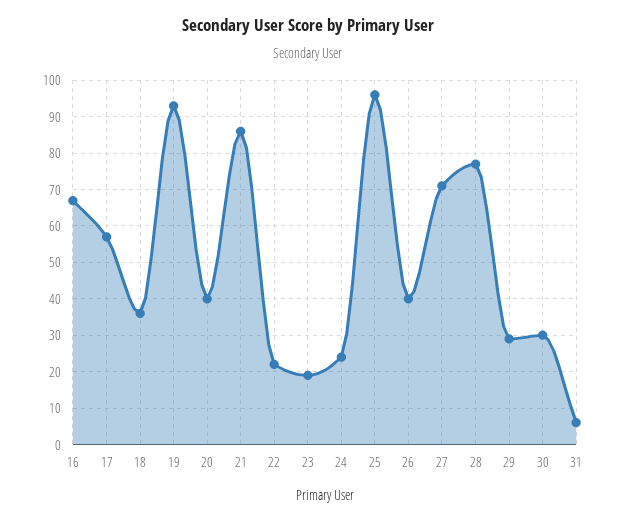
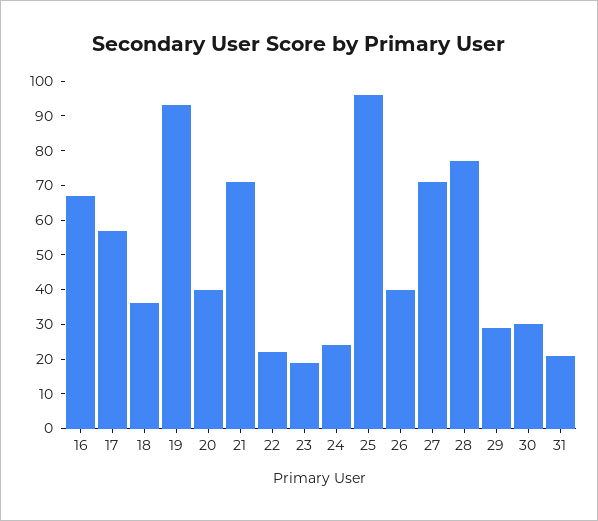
21: 85 -> 70
31: 5 -> 20

